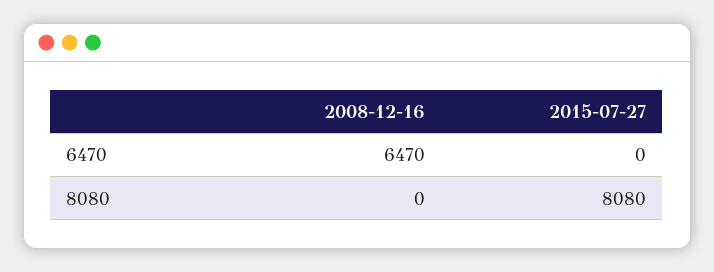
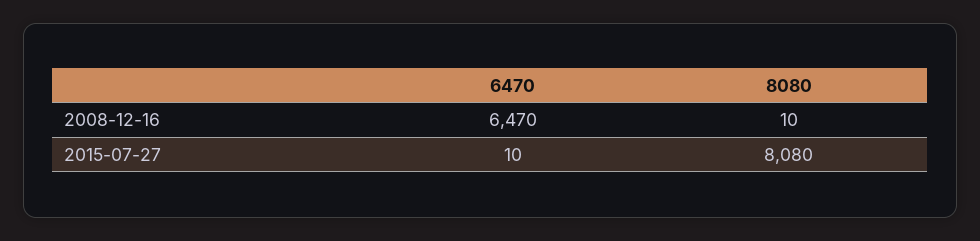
2015-07-27, 6470: 0 -> 10
2008-12-16, 8080: 0 -> 10

